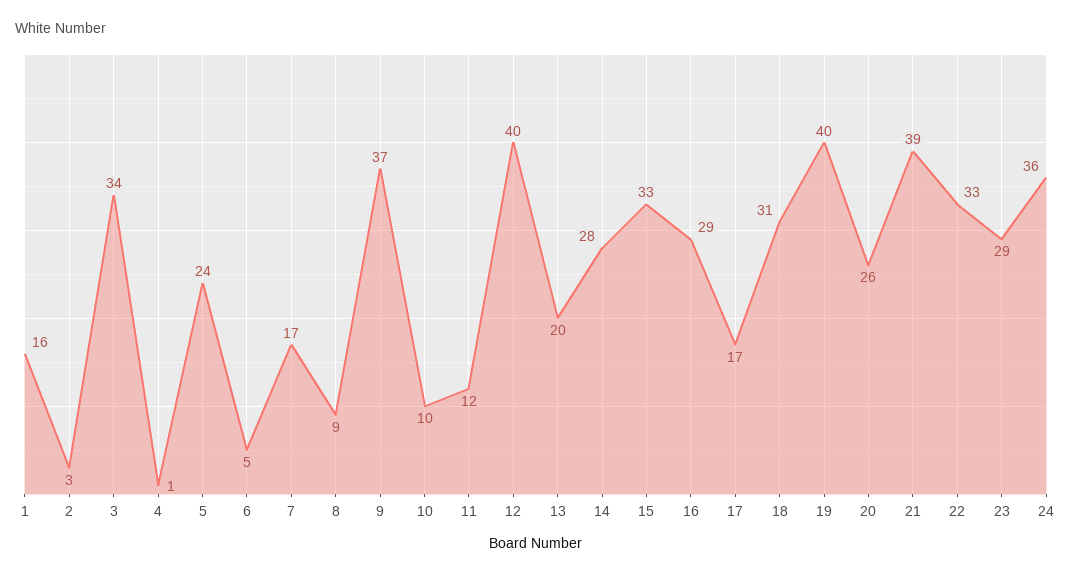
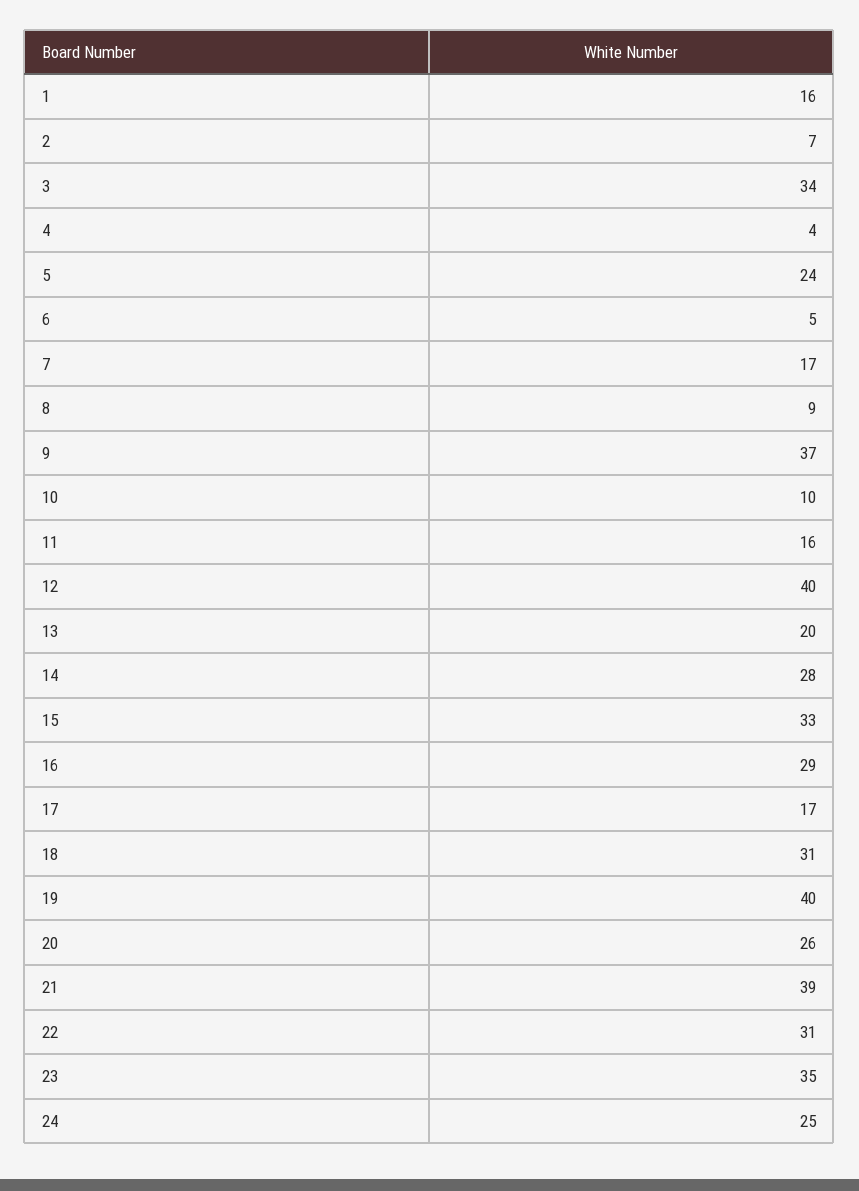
2: 3 -> 7
4: 1 -> 4
11: 12 -> 16
22: 33 -> 31
23: 29 -> 35
24: 36 -> 25

